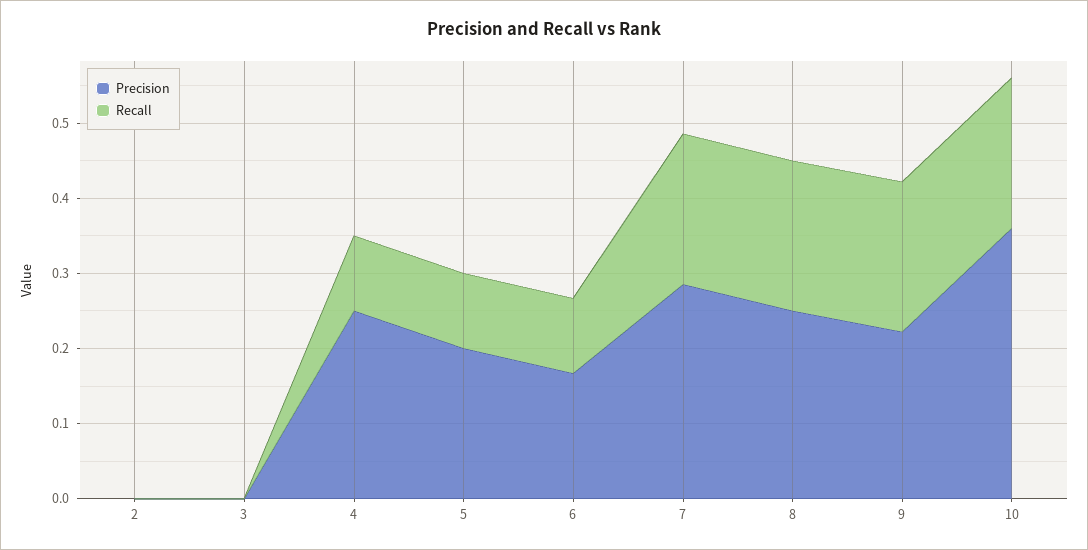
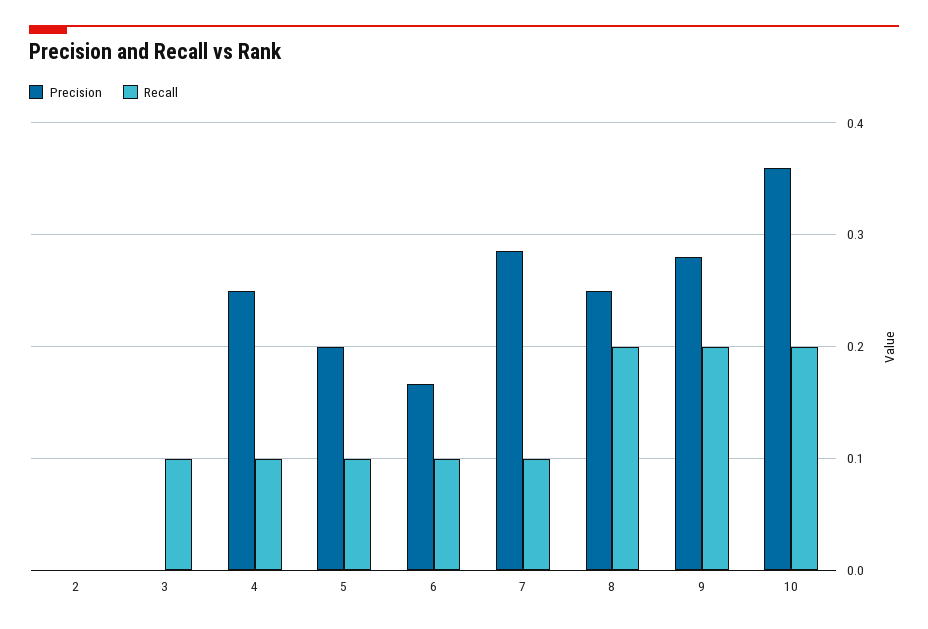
Recall, 3: 0 -> 0.1
Recall, 7: 0.2 -> 0.1
Precision, 9: 0.22 -> 0.28

